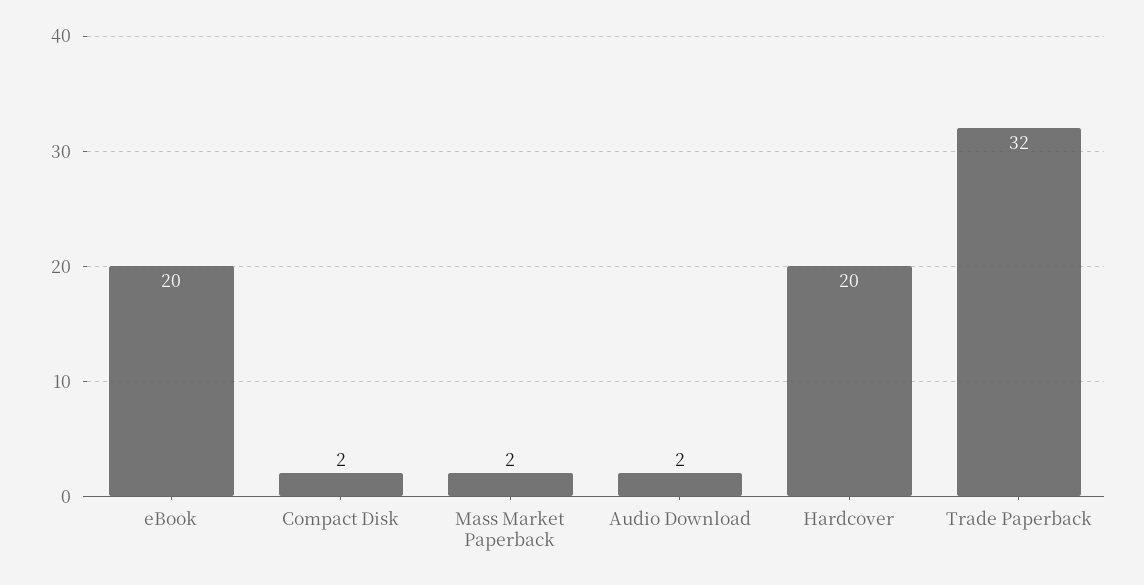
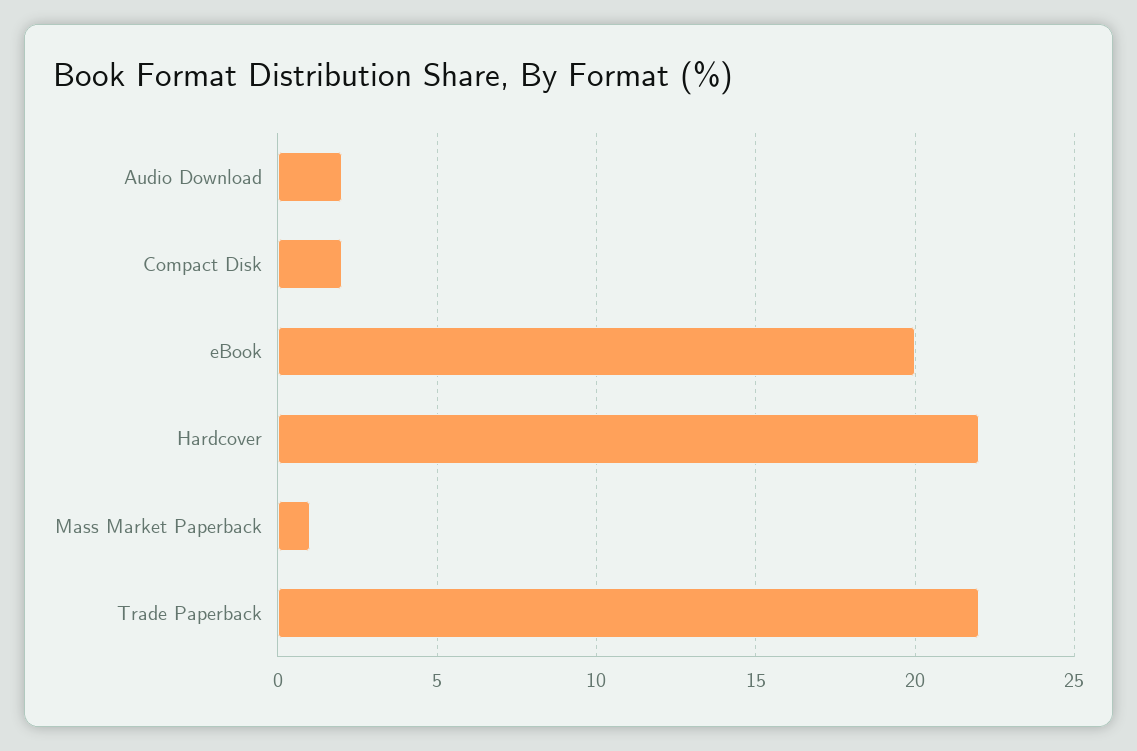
Mass Market Paperback: 2 -> 1
Hardcover: 20 -> 22
Trade Paperback: 32 -> 22

